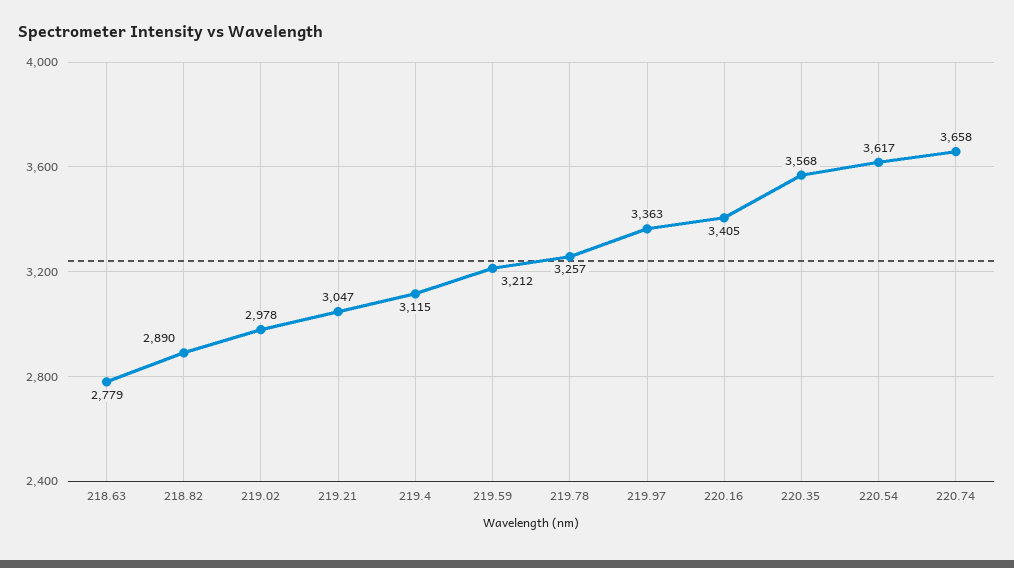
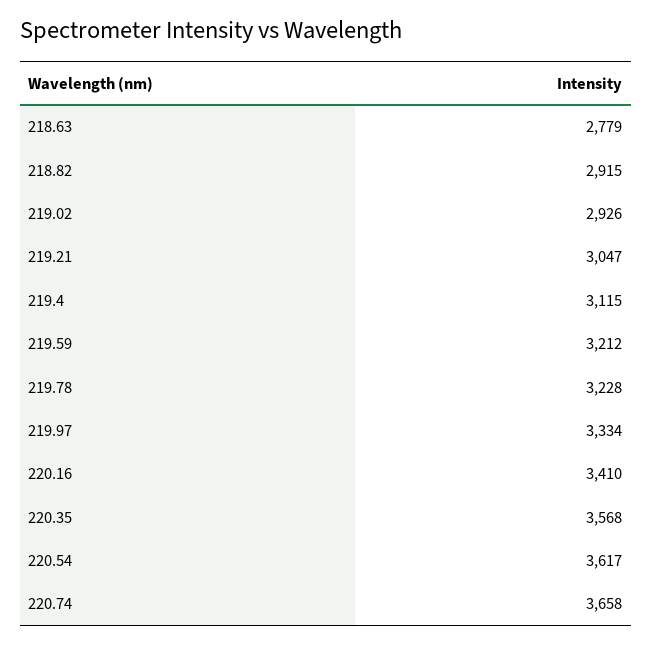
218.82: 2890 -> 2915
219.02: 2978 -> 2926
219.78: 3257 -> 3228
219.97: 3363 -> 3334
220.16: 3405 -> 3410

